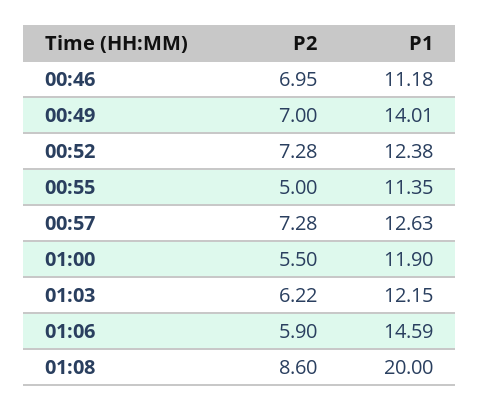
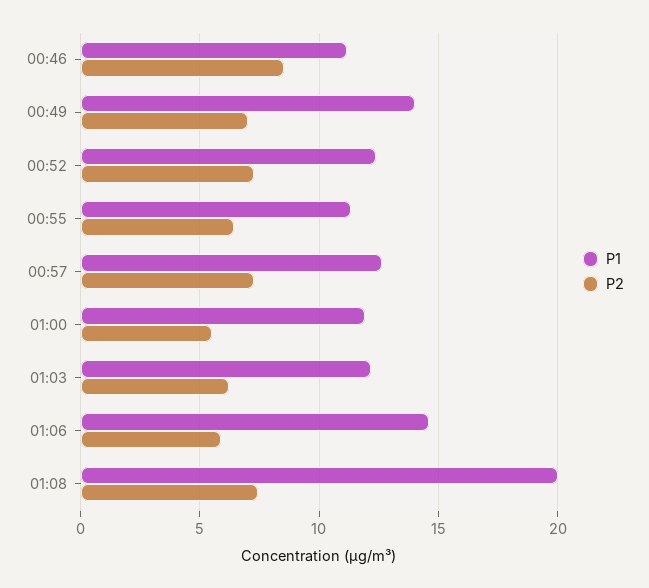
P2, 00:46: 6.95 -> 8.5
P2, 00:55: 5 -> 6.5
P2, 01:08: 8.6 -> 7.5

